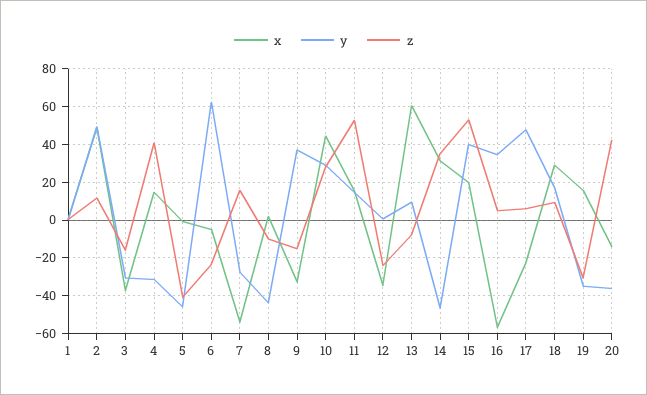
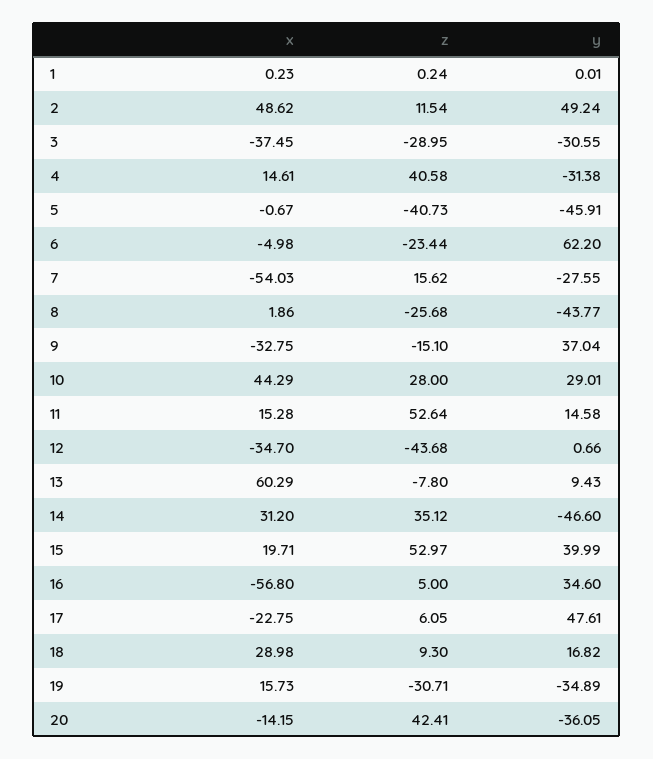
z, 3: -15 -> -28.95
z, 8: -10 -> -25.68
z, 12: -25 -> -43.68

